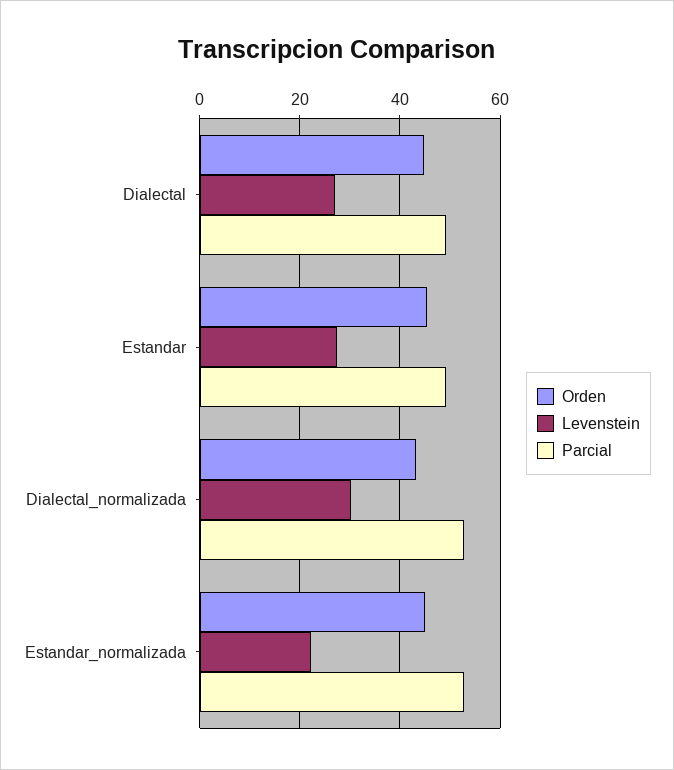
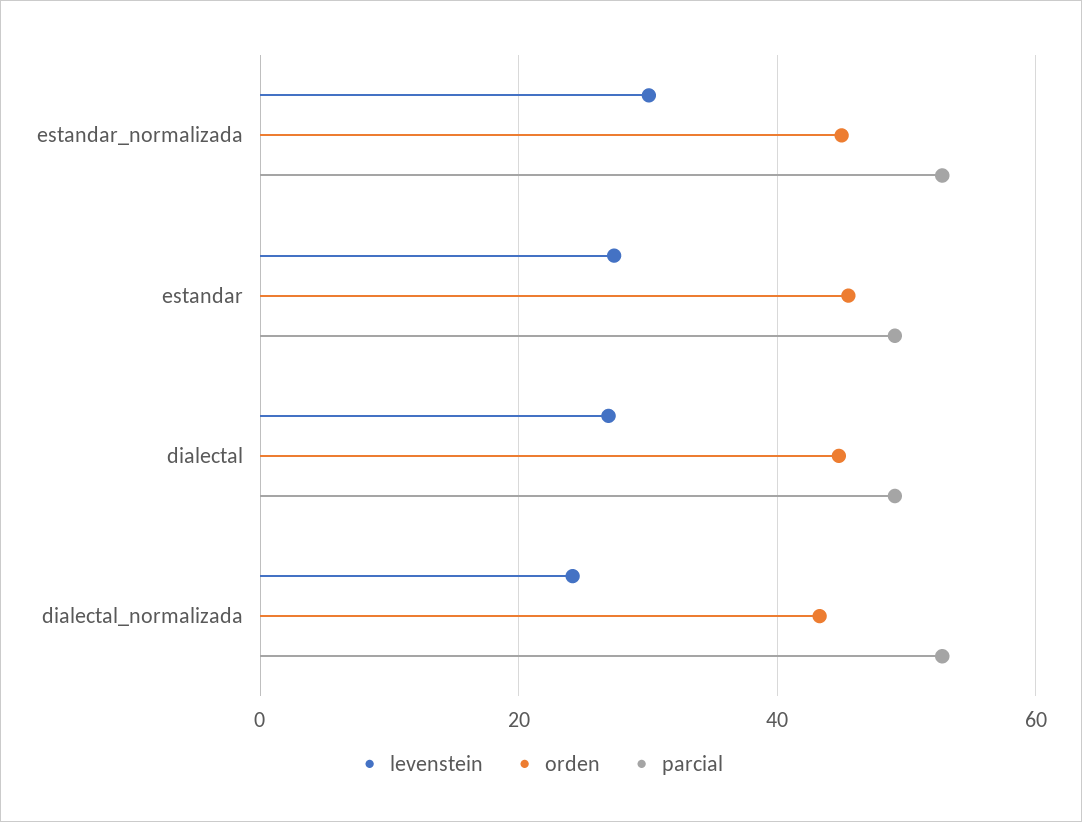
Levenstein, Dialectal_normalizada: 30 -> 24
Levenstein, Estandar_normalizada: 22 -> 30

